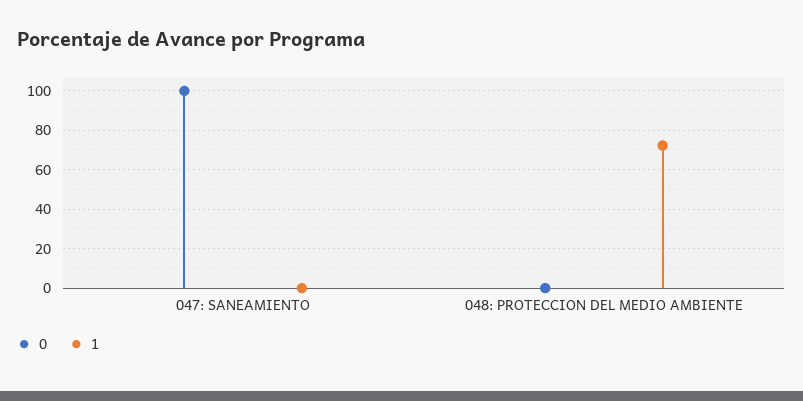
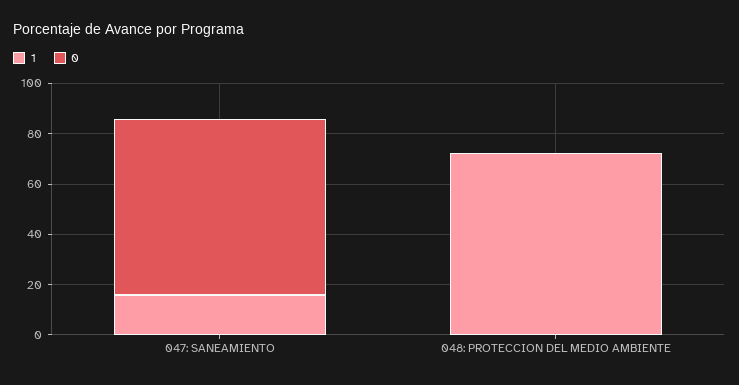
0, 047: SANEAMIENTO: 100 -> 70
1, 047: SANEAMIENTO: 0 -> 15

